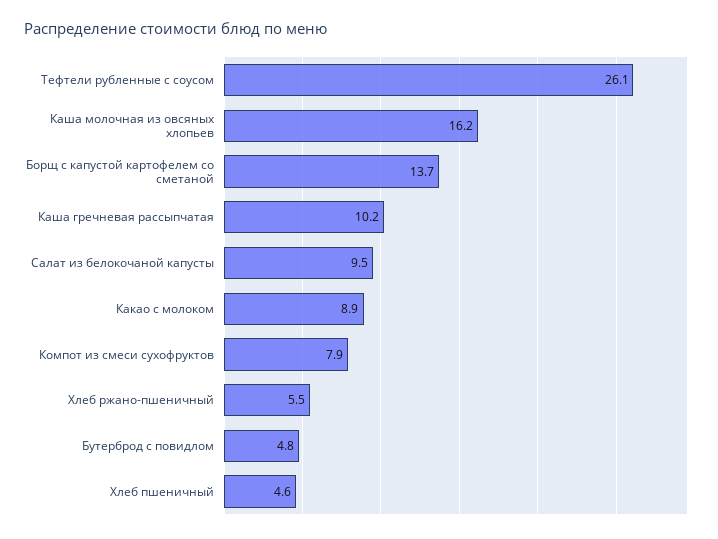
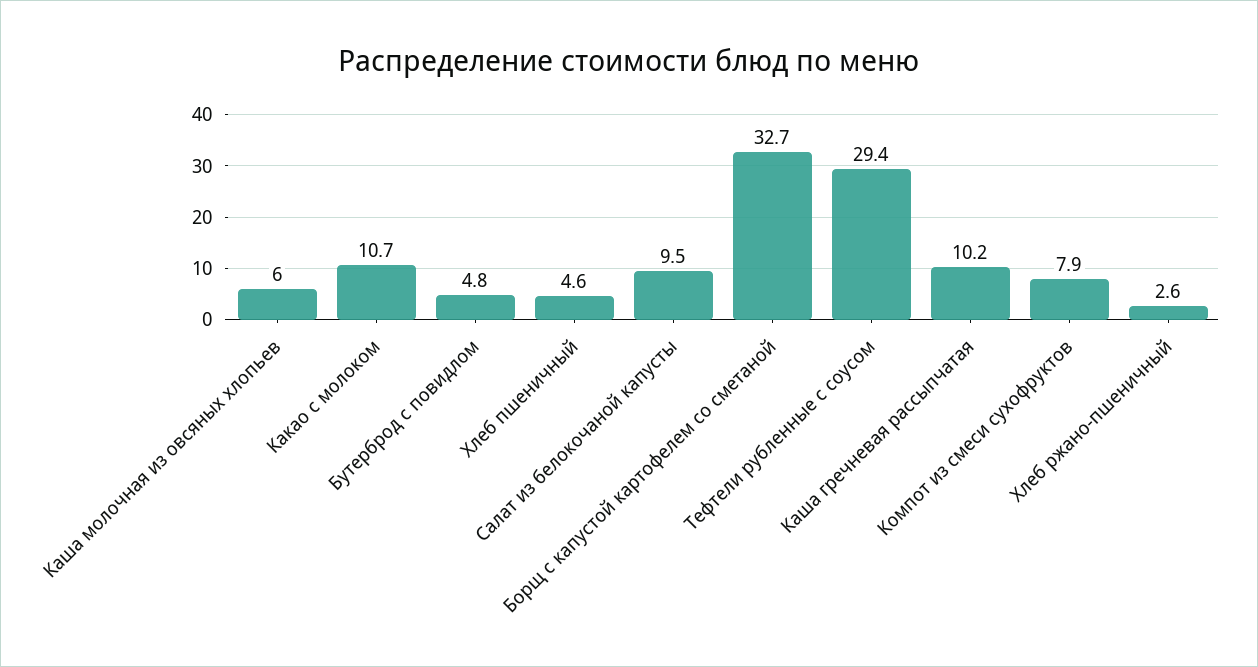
Тефтели рубленные с соусом: 26.1 -> 29.4
Каша молочная из овсяных хлопьев: 16.2 -> 6
Борщ с капустой картофелем со сметаной: 13.7 -> 32.7
Какао с молоком: 8.9 -> 10.7
Хлеб ржано-пшеничный: 5.5 -> 2.6

